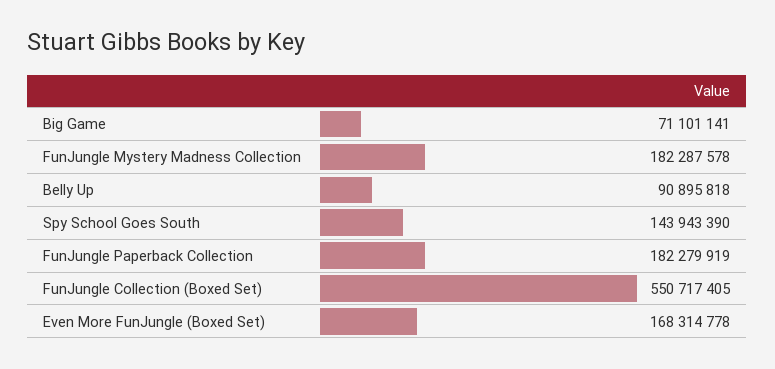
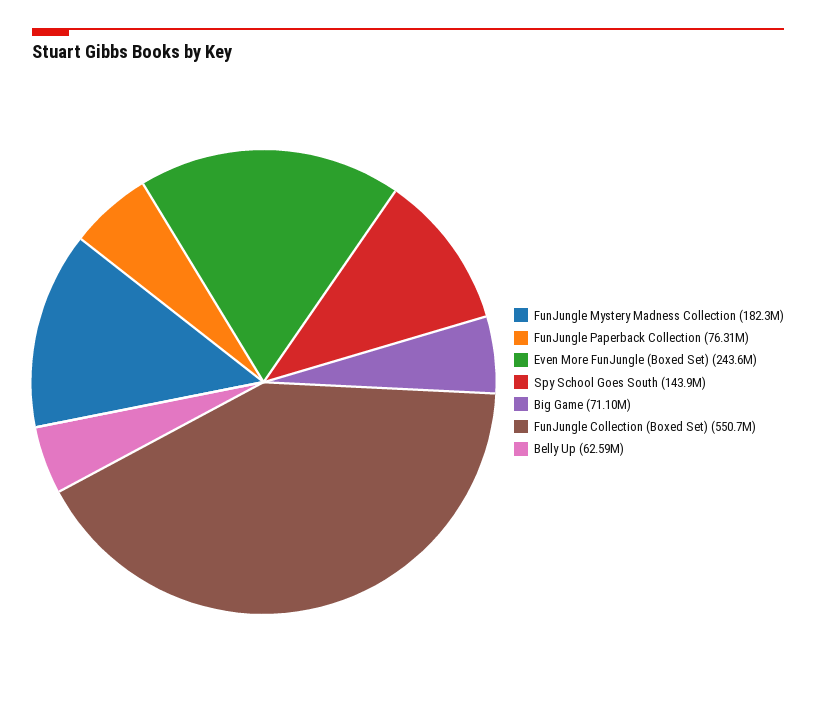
Belly Up: 90895818 -> 62590000
FunJungle Paperback Collection: 182279919 -> 76310000
Even More FunJungle (Boxed Set): 168314778 -> 243600000

